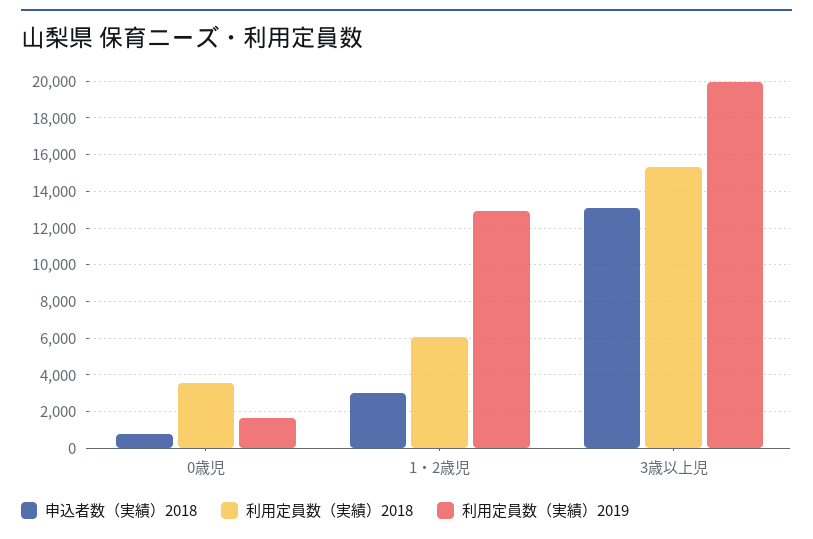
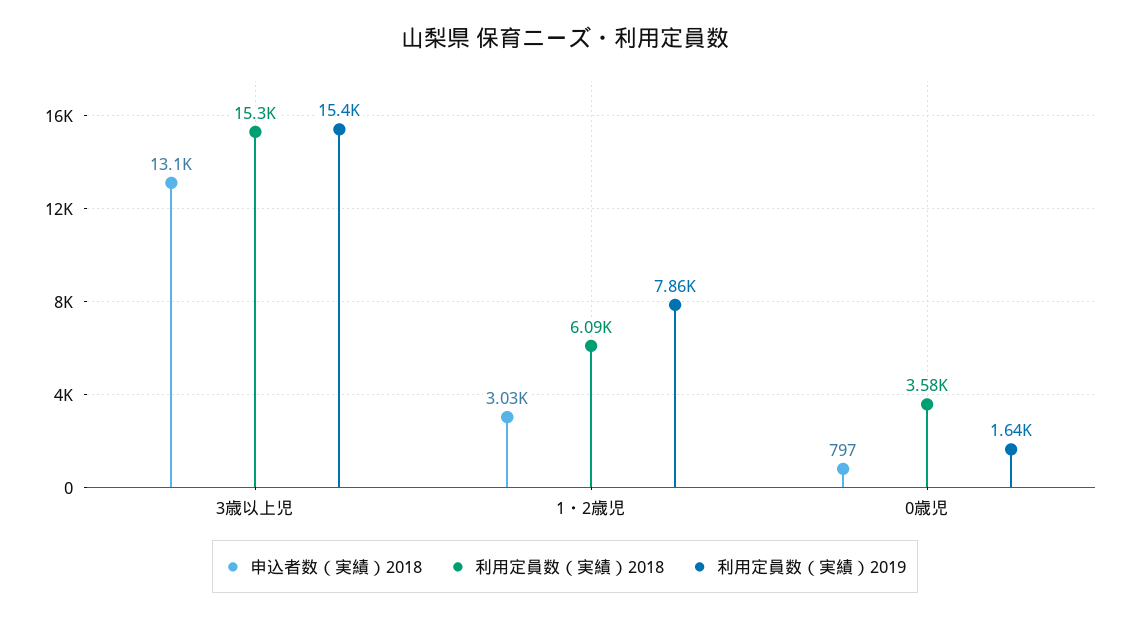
利用定員数（実績）2019, 1・2歳児: 13000 -> 7860
利用定員数（実績）2019, 3歳以上児: 20000 -> 15400

